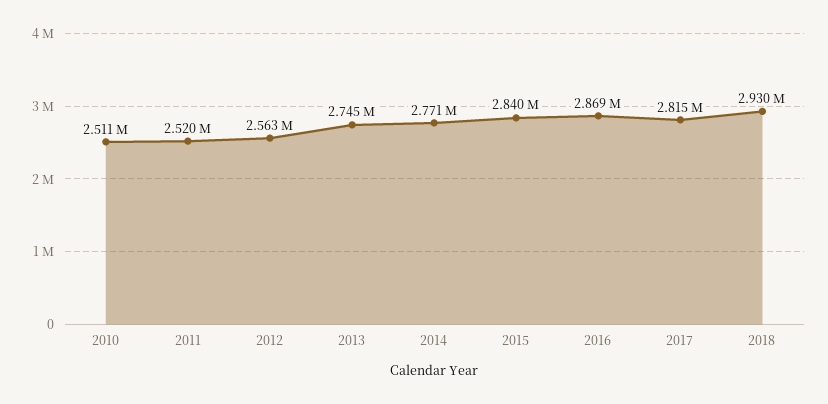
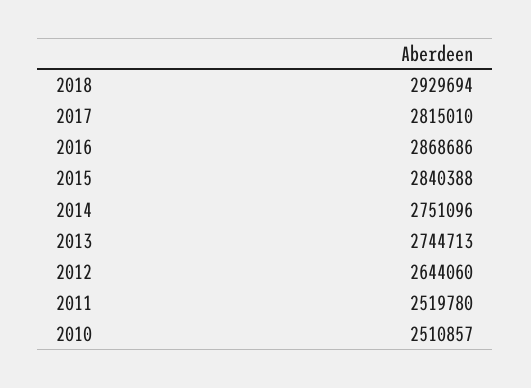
2012: 2563000 -> 2644060
2014: 2771000 -> 2751096

